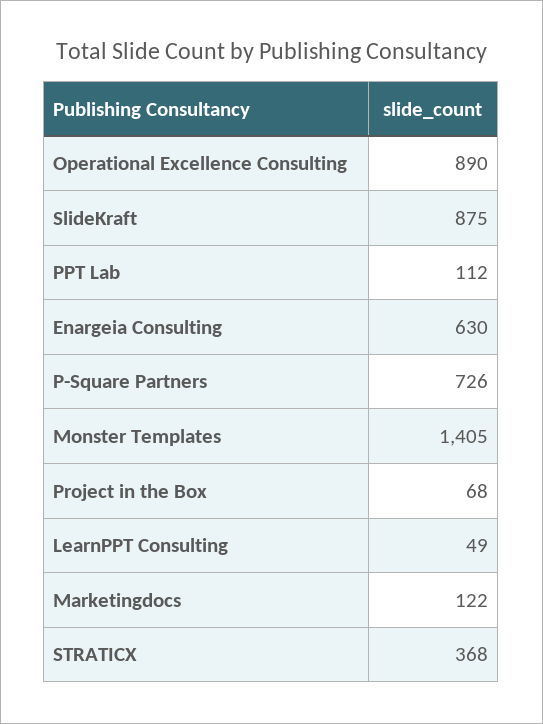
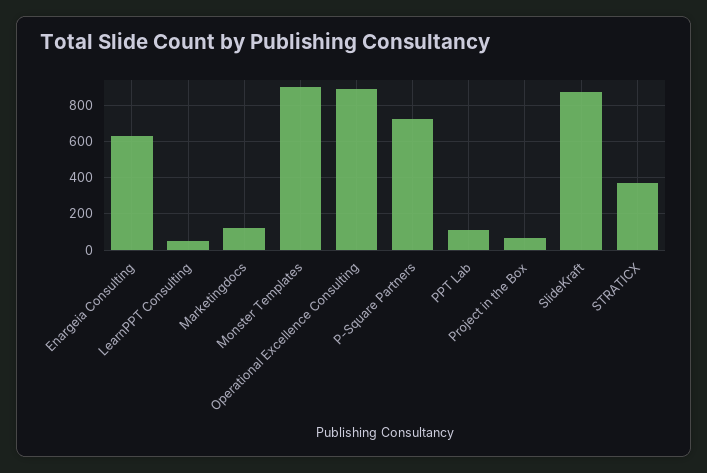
Monster Templates: 1405 -> 900

